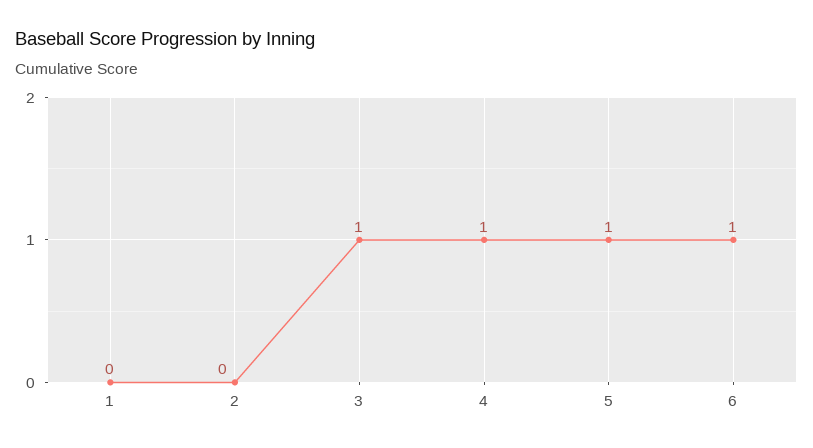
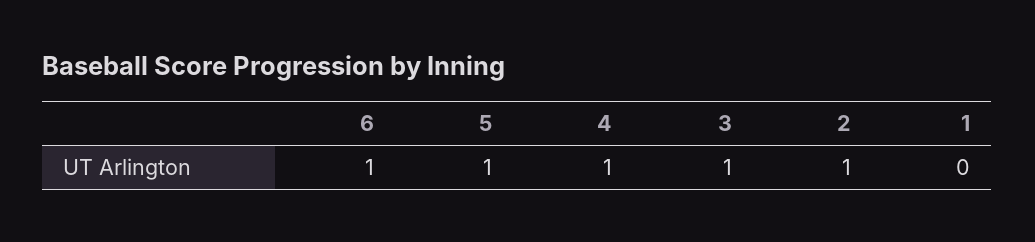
2: 0 -> 1

